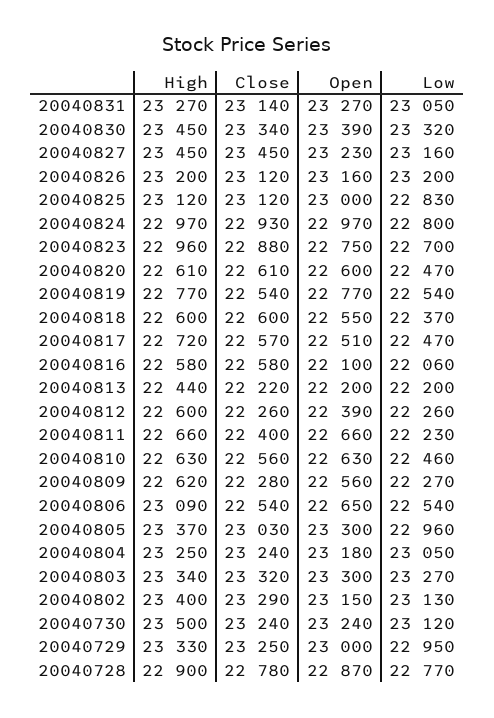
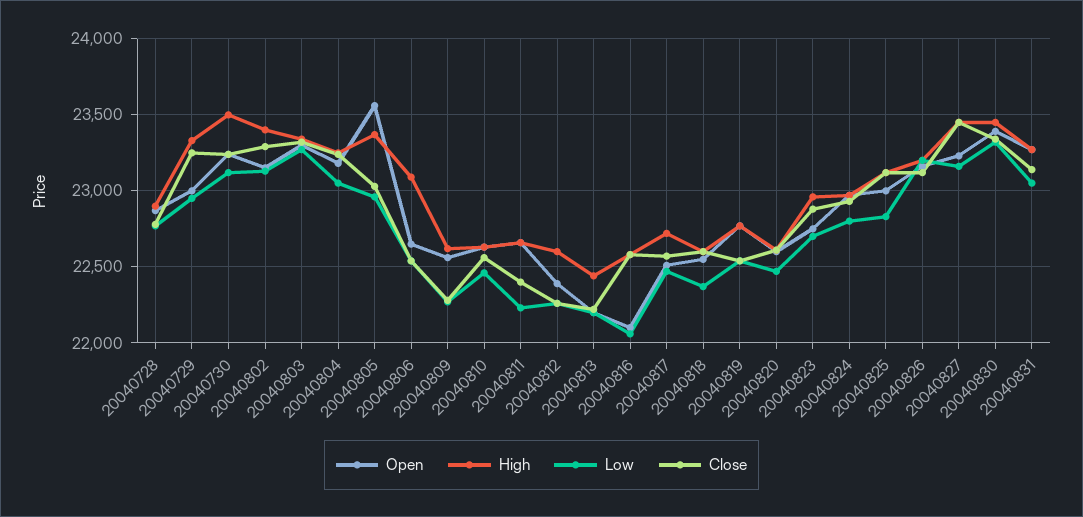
Open, 20040805: 23300 -> 23550

